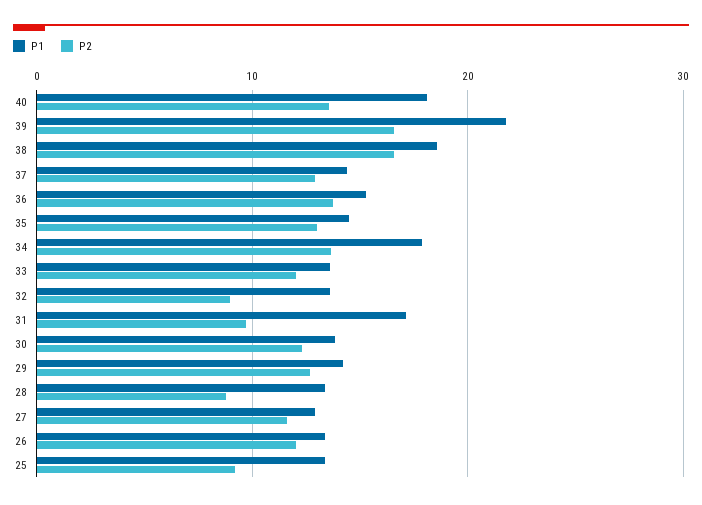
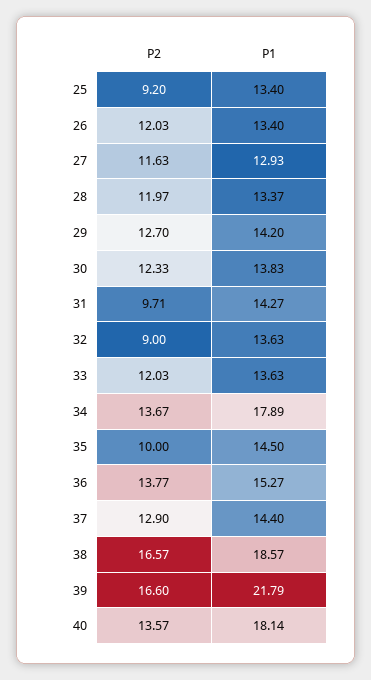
P2, 35: 13 -> 10
P1, 31: 17 -> 14.27
P2, 28: 9 -> 11.97

